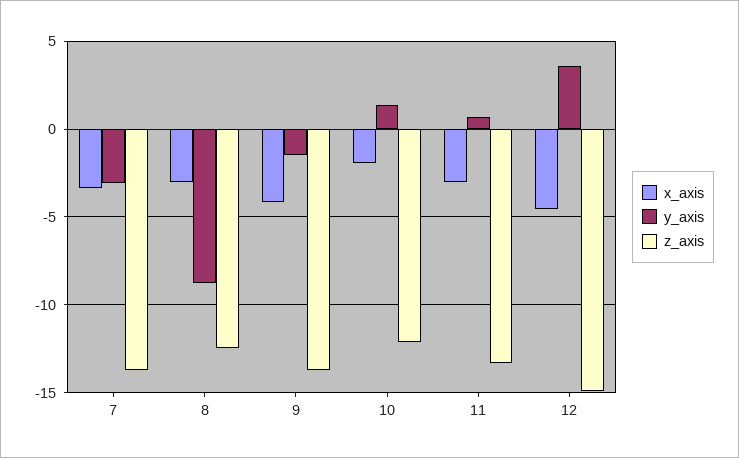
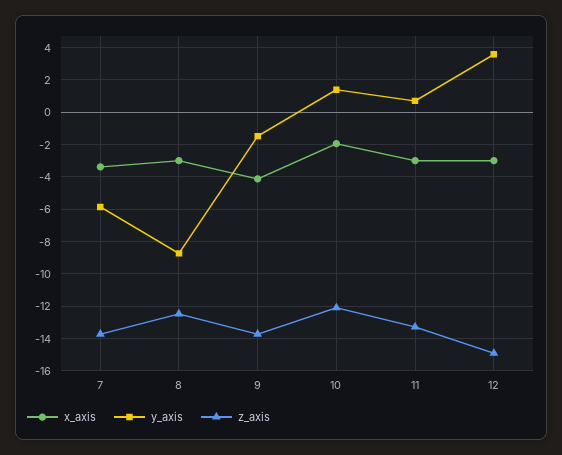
y_axis, 7: -3 -> -6
x_axis, 12: -4.5 -> -3

